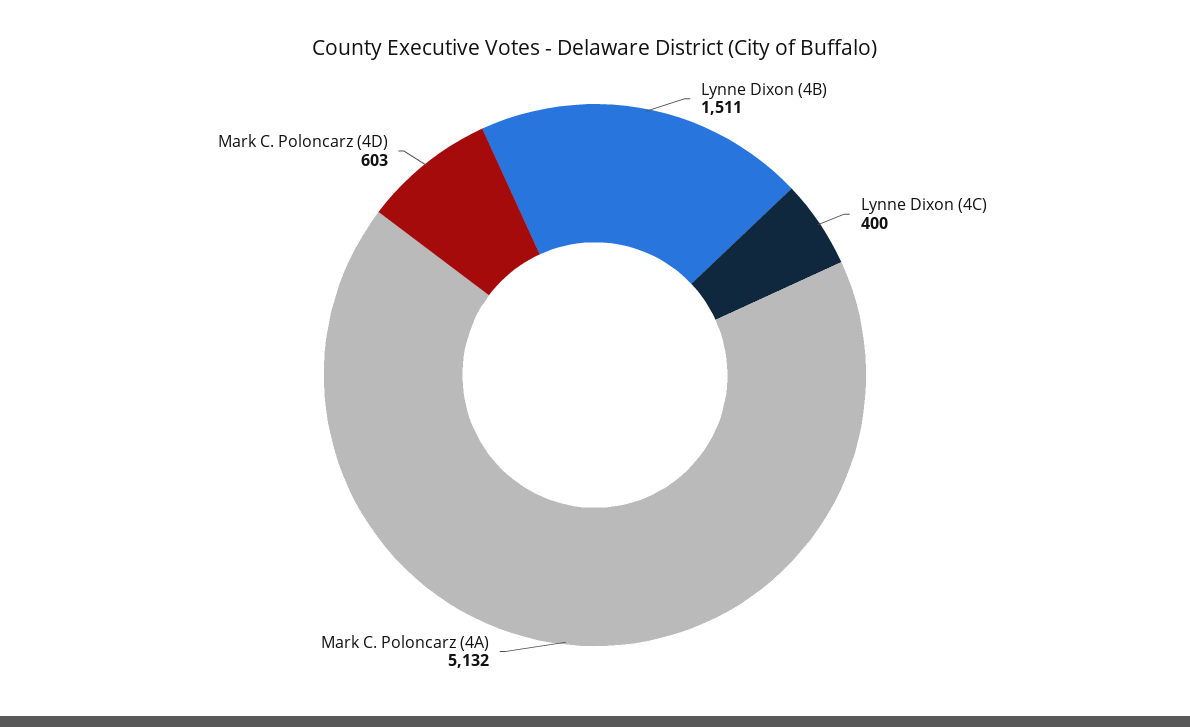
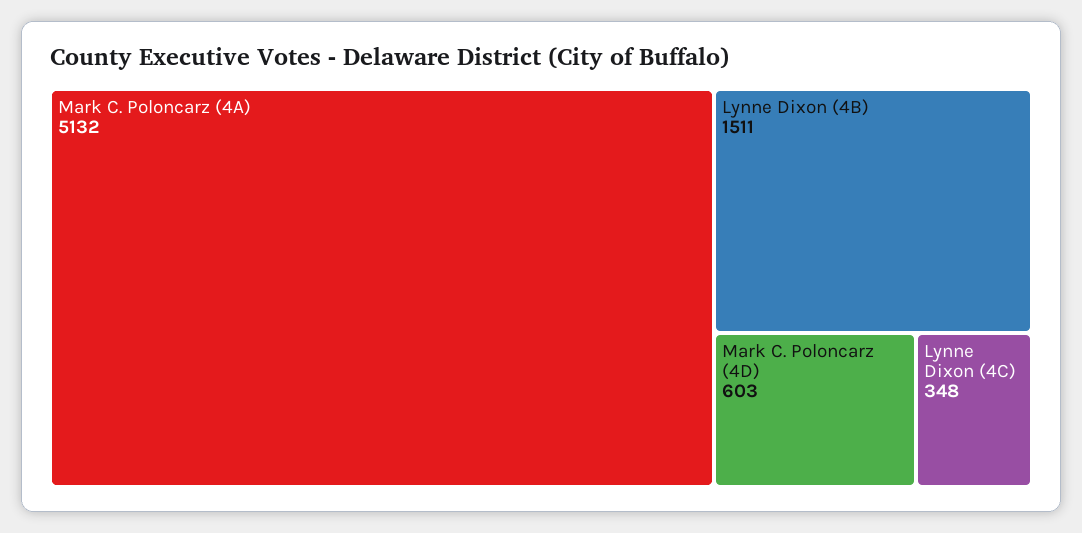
Lynne Dixon (4C): 400 -> 348

